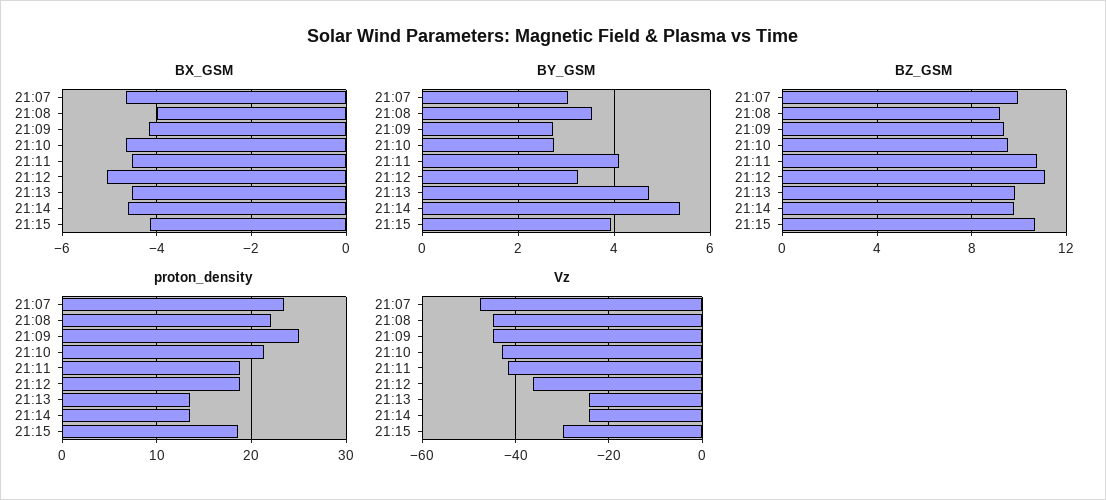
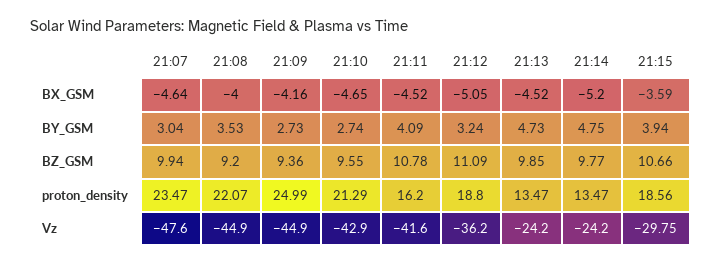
BX_GSM, 21:14: -4.6 -> -5.2
BX_GSM, 21:15: -4.2 -> -3.59
BY_GSM, 21:14: 5.4 -> 4.75
proton_density, 21:11: 19 -> 16.2

